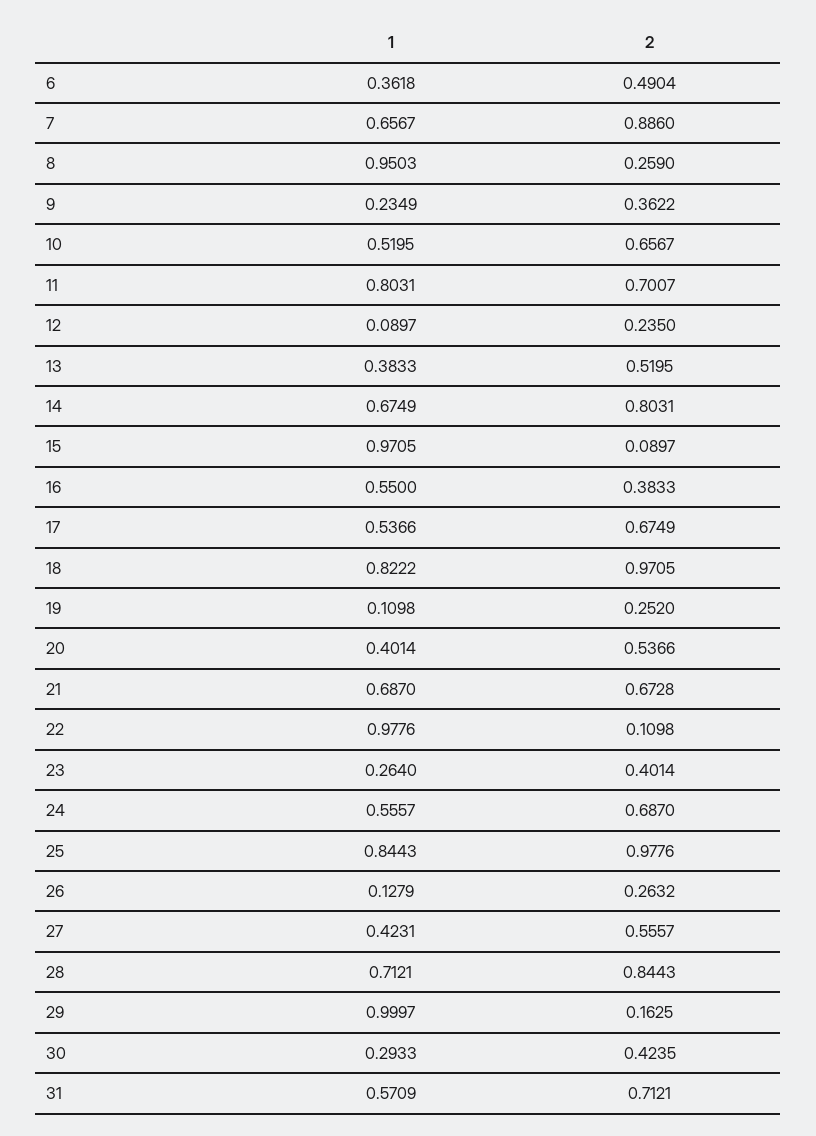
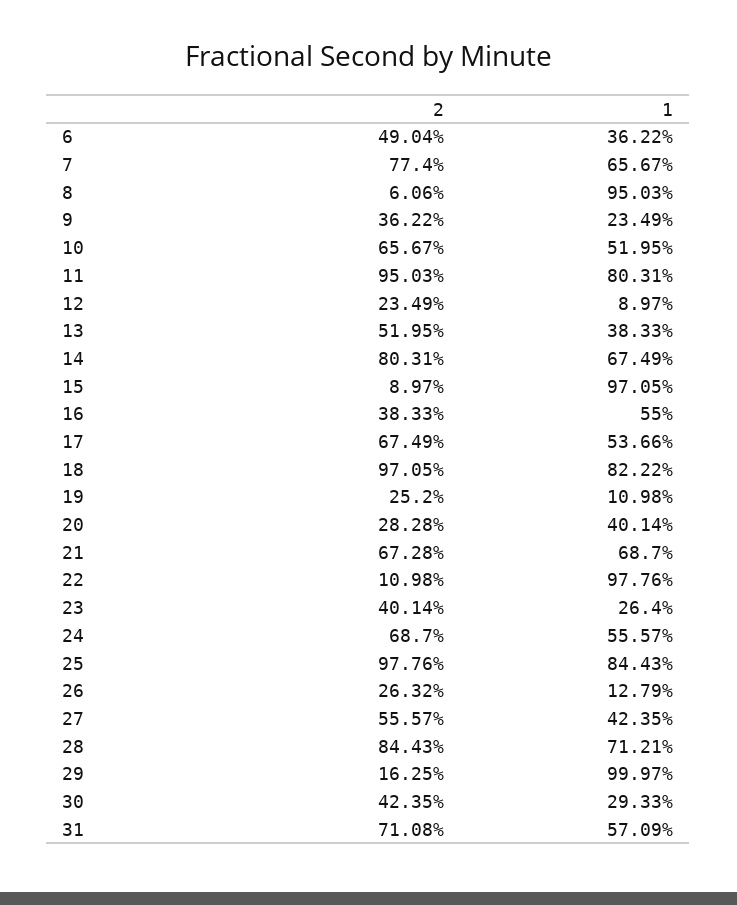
1, 6: 0.3618 -> 0.3622
2, 7: 0.886 -> 0.774
2, 8: 0.259 -> 0.0606
2, 11: 0.7007 -> 0.9503
2, 12: 0.235 -> 0.2349
2, 20: 0.5366 -> 0.2828
1, 27: 0.4231 -> 0.4235
2, 31: 0.7121 -> 0.7108

